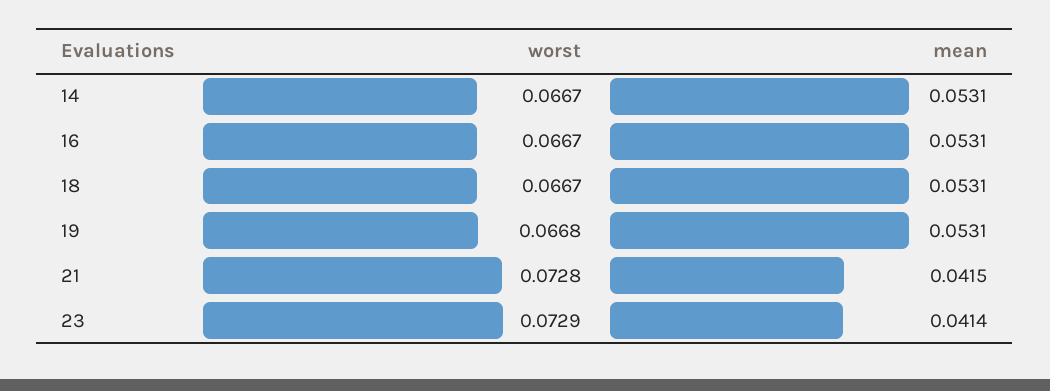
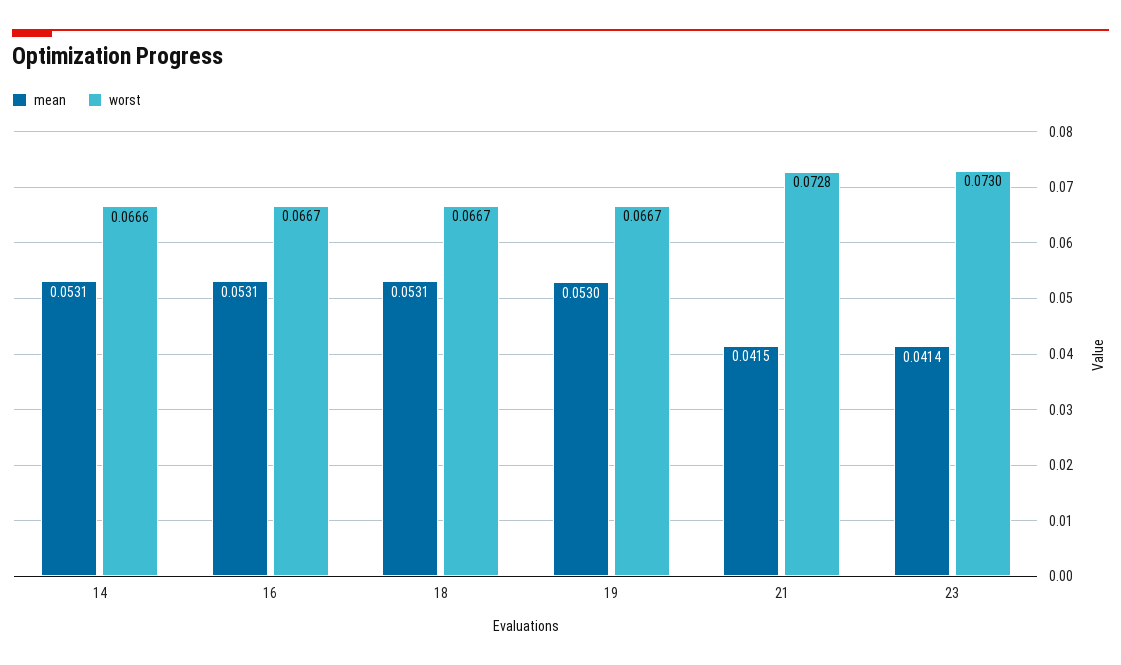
worst, 14: 0.0667 -> 0.0666
worst, 19: 0.0668 -> 0.0667
mean, 19: 0.0531 -> 0.053
worst, 23: 0.0729 -> 0.073

